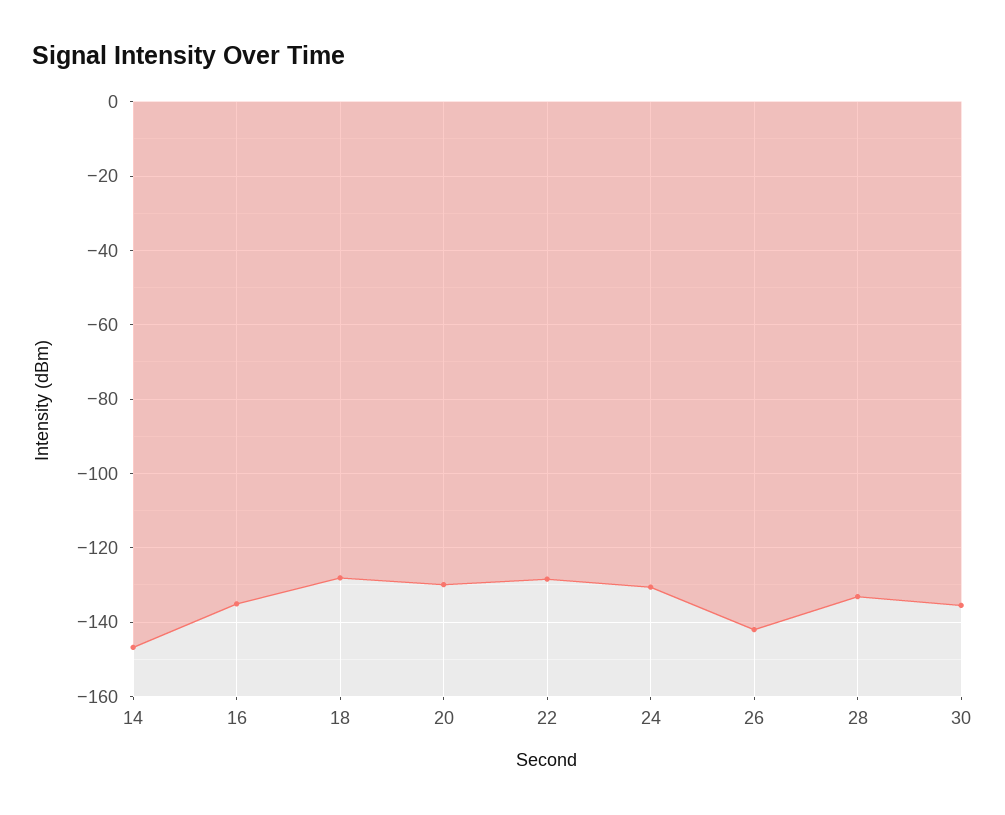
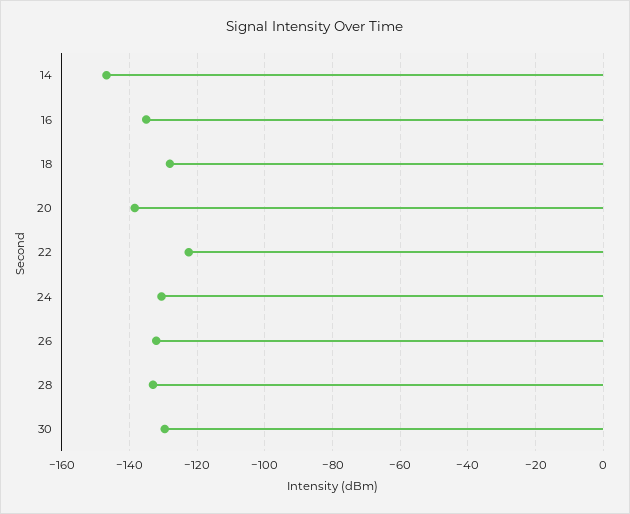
20: -130 -> -138
22: -128 -> -122
26: -142 -> -132
30: -136 -> -130

